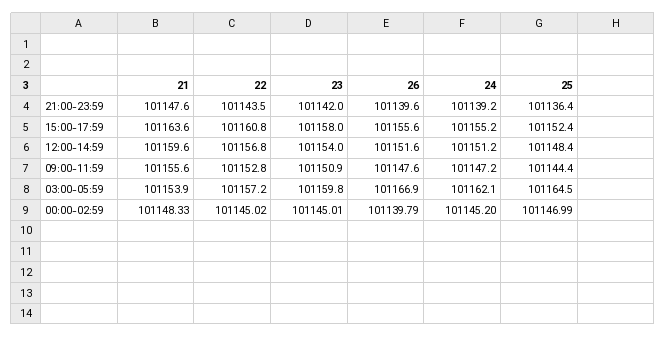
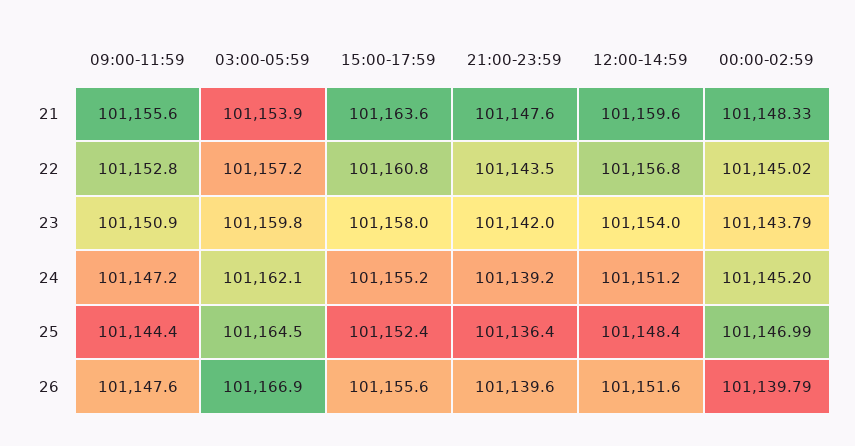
23, 00:00-02:59: 101145.01 -> 101143.79

